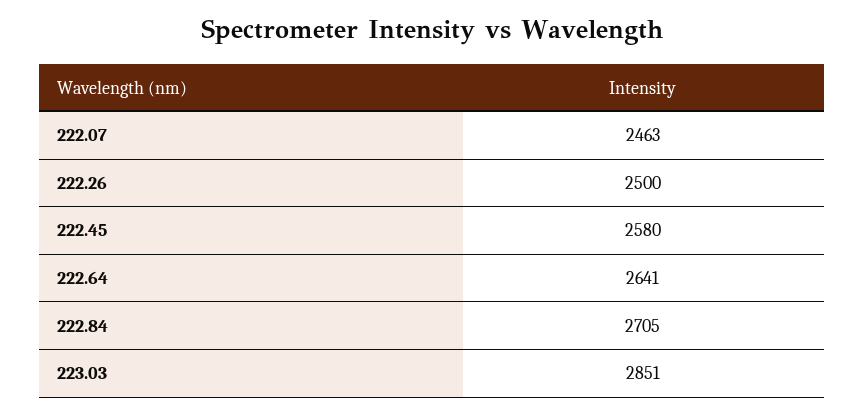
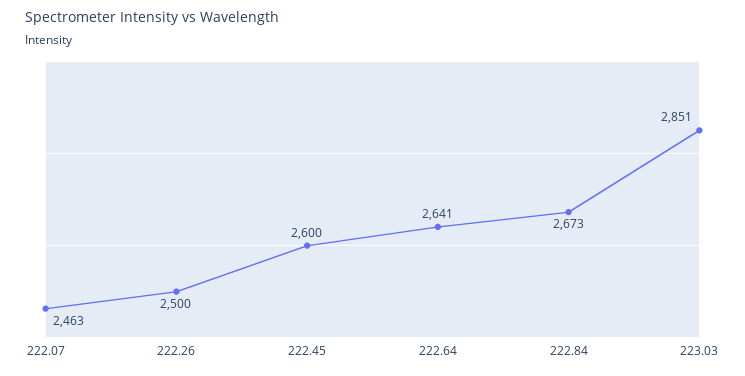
222.45: 2580 -> 2600
222.84: 2705 -> 2673

